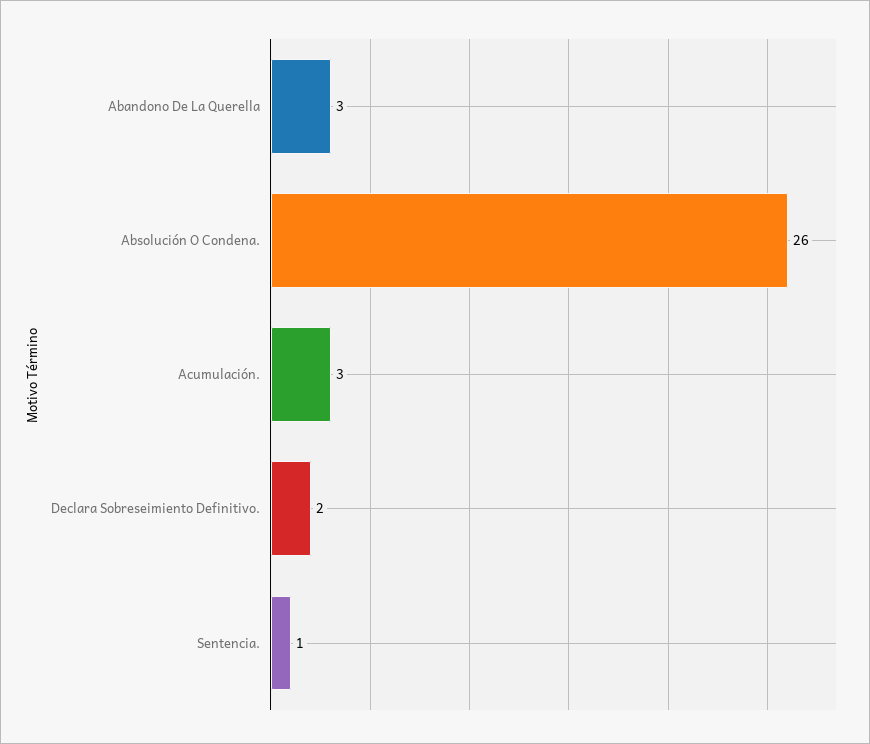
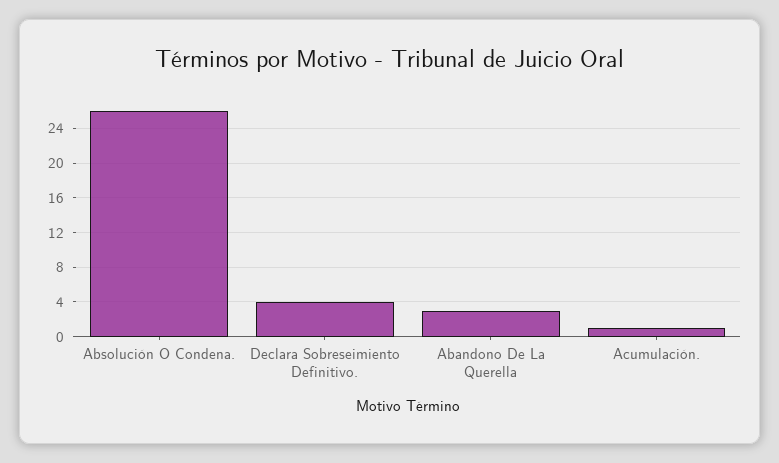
Acumulación.: 3 -> 1
Declara Sobreseimiento Definitivo.: 2 -> 4
Sentencia.: 1 -> none

